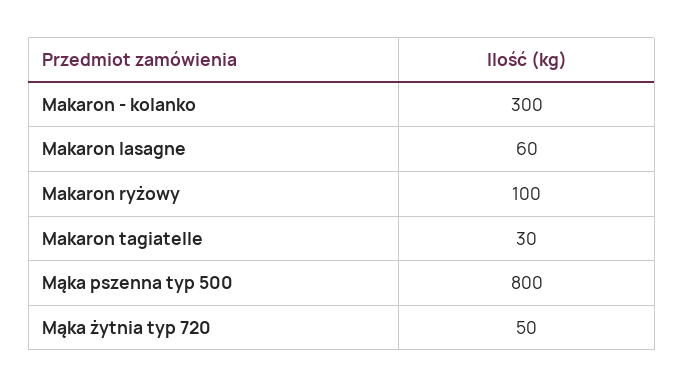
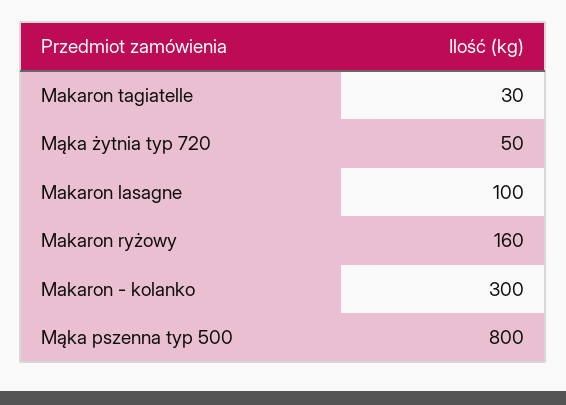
Makaron lasagne: 60 -> 100
Makaron ryżowy: 100 -> 160

